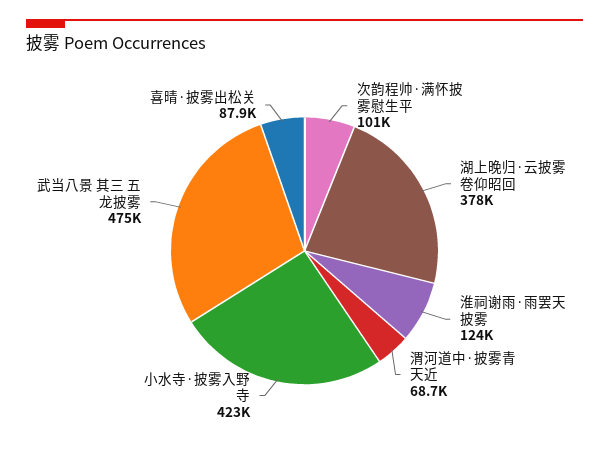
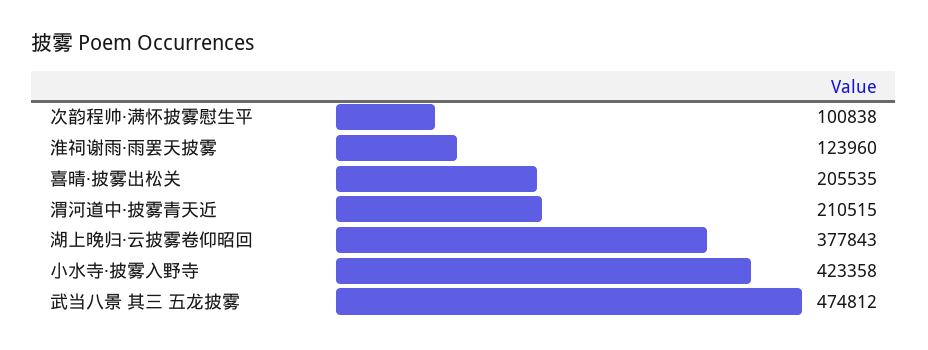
渭河道中·披雾青天近: 68700 -> 210515
喜晴·披雾出松关: 87900 -> 205535

